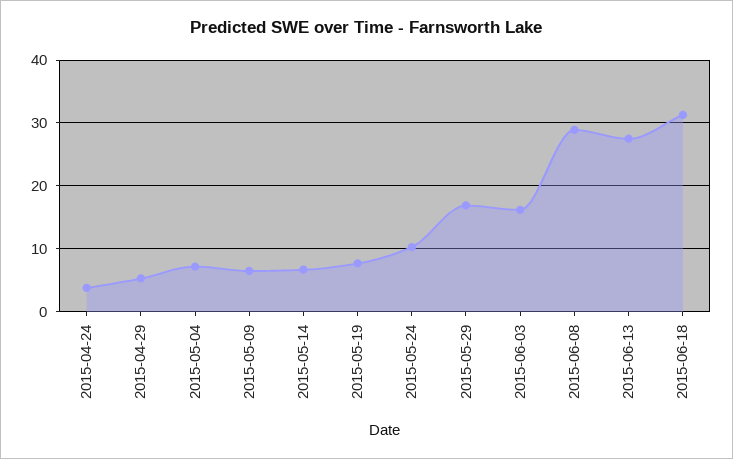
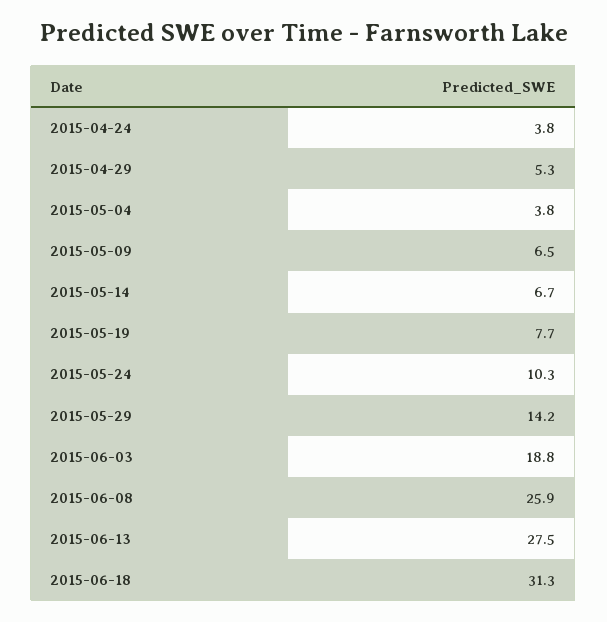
2015-05-04: 7 -> 3.8
2015-05-29: 17 -> 14.2
2015-06-03: 16 -> 18.8
2015-06-08: 29 -> 25.9

